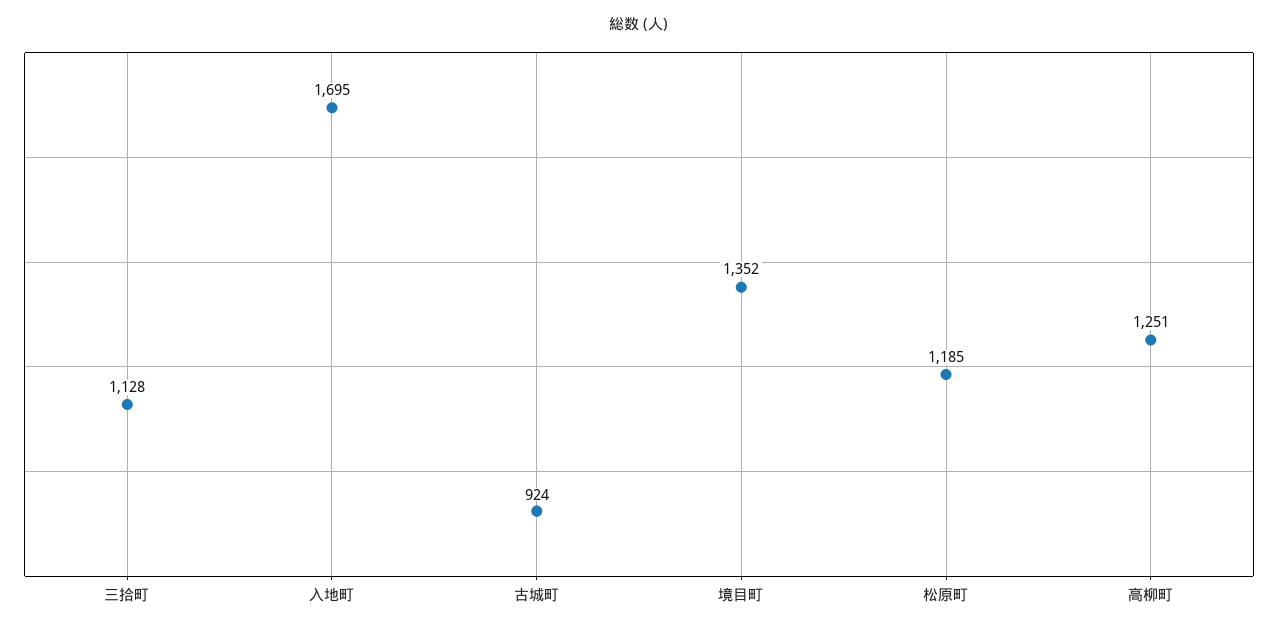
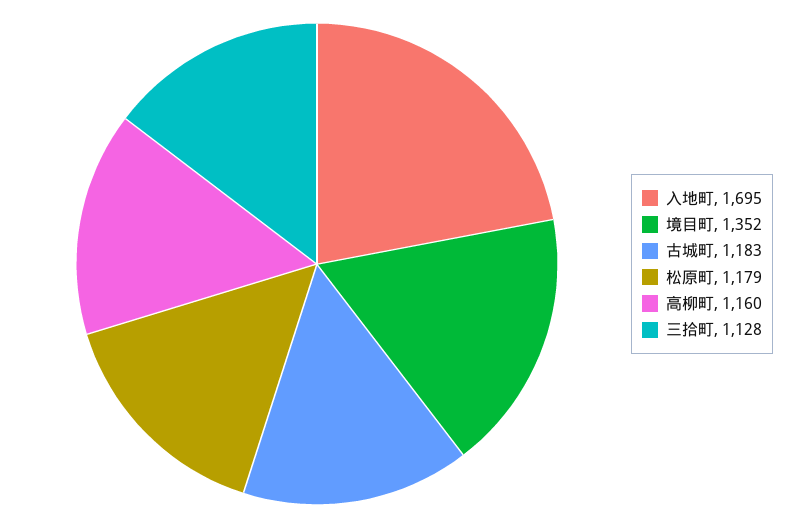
古城町: 924 -> 1183
松原町: 1185 -> 1179
高柳町: 1251 -> 1160

